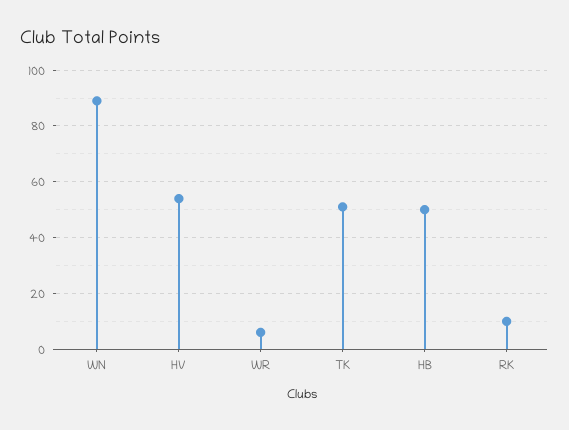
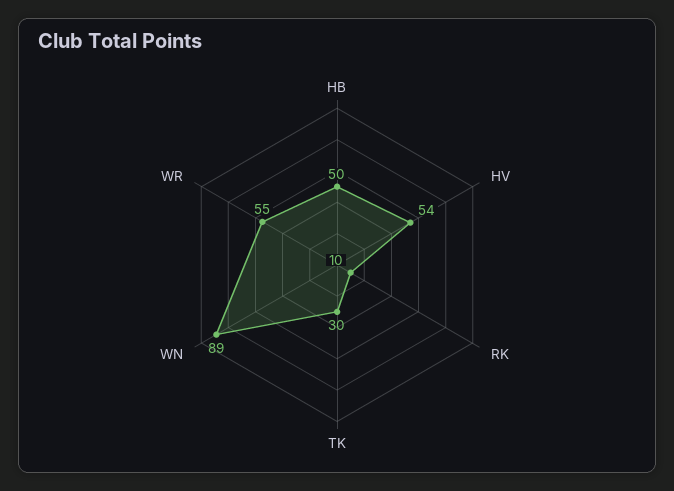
WR: 5 -> 55
TK: 50 -> 30

